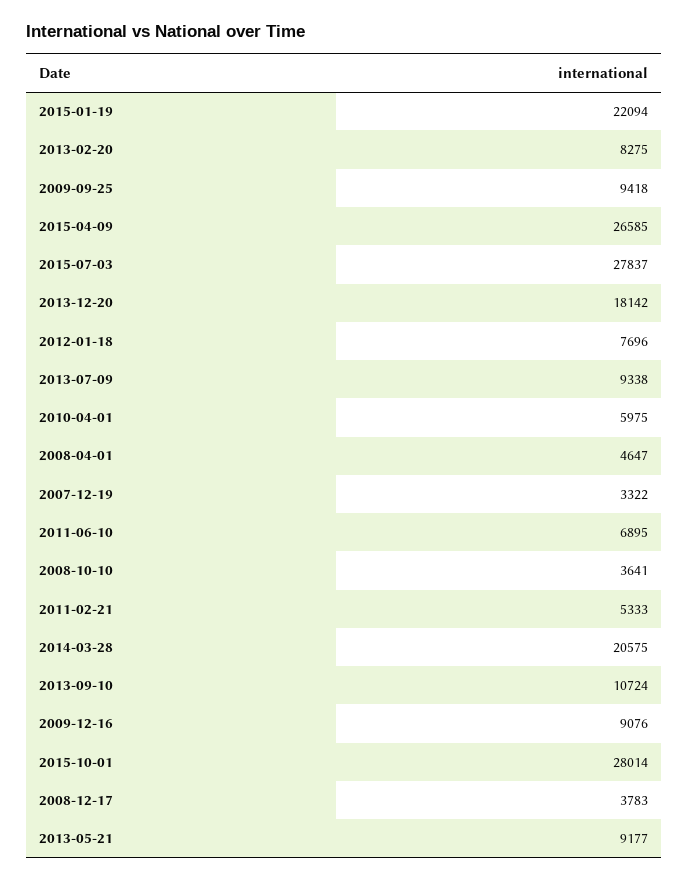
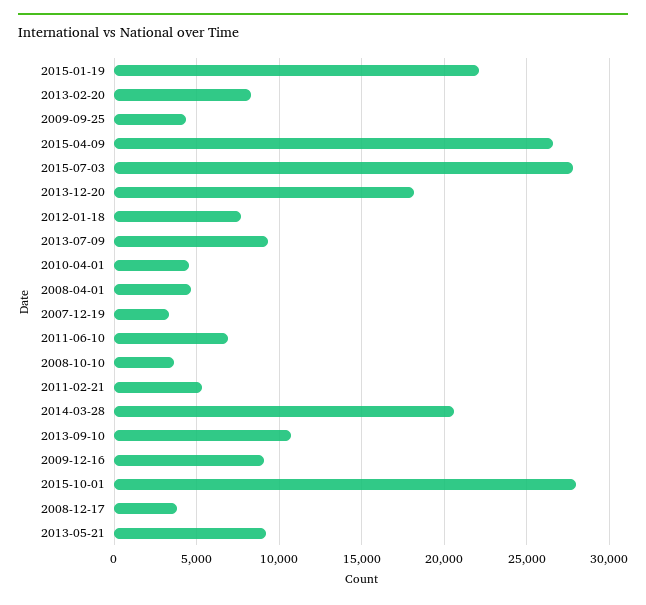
2009-09-25: 9418 -> 4500
2010-04-01: 5975 -> 4500

